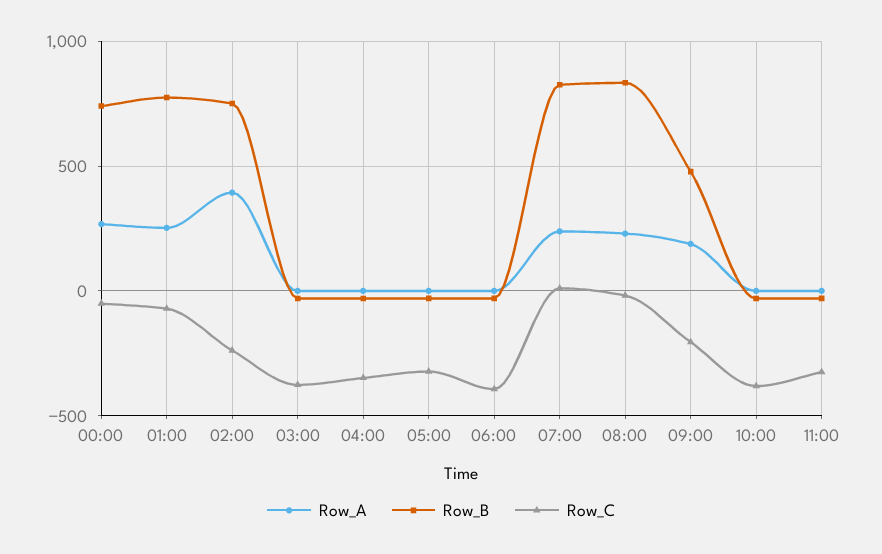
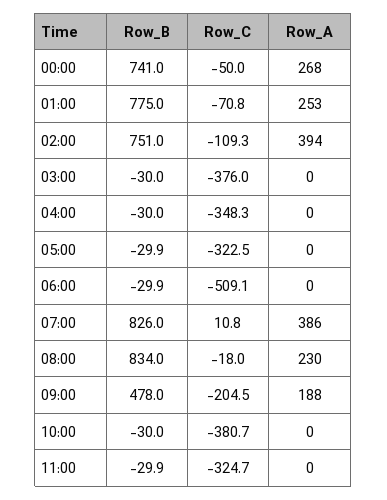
Row_C, 02:00: -250 -> -109.3
Row_C, 06:00: -400 -> -509.1
Row_A, 07:00: 250 -> 386

